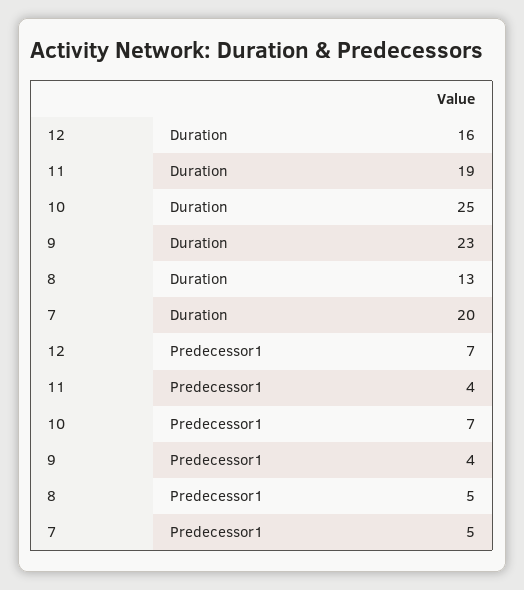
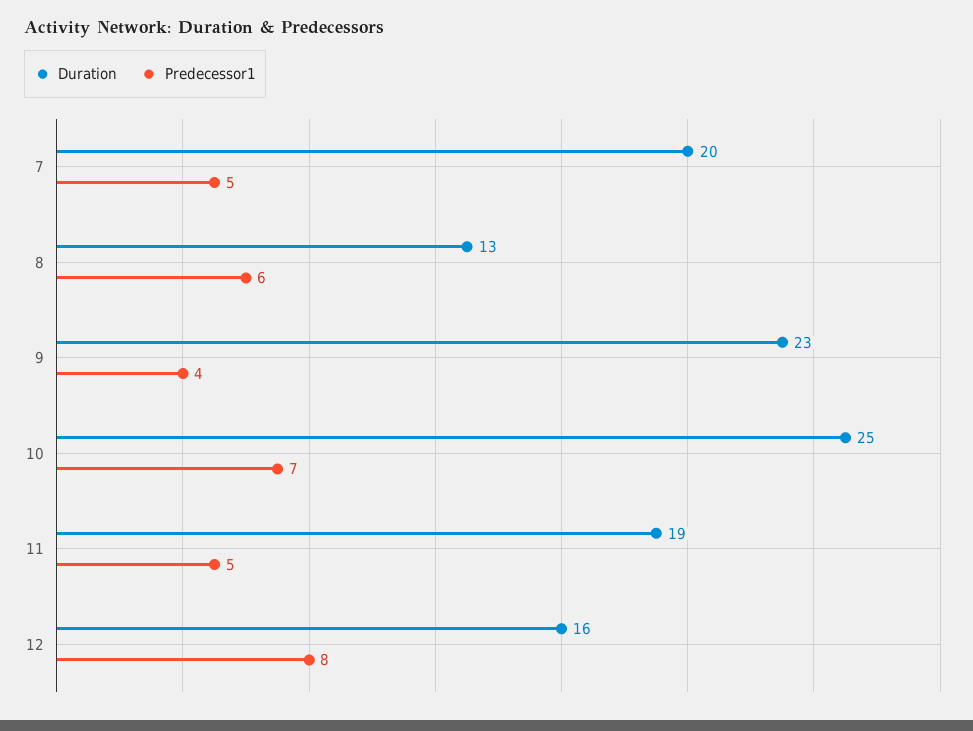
Predecessor1, 12: 7 -> 8
Predecessor1, 11: 4 -> 5
Predecessor1, 8: 5 -> 6

